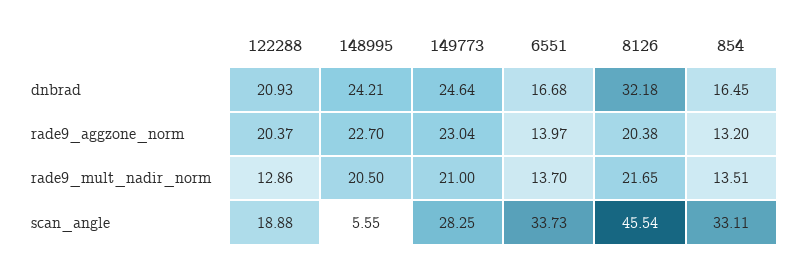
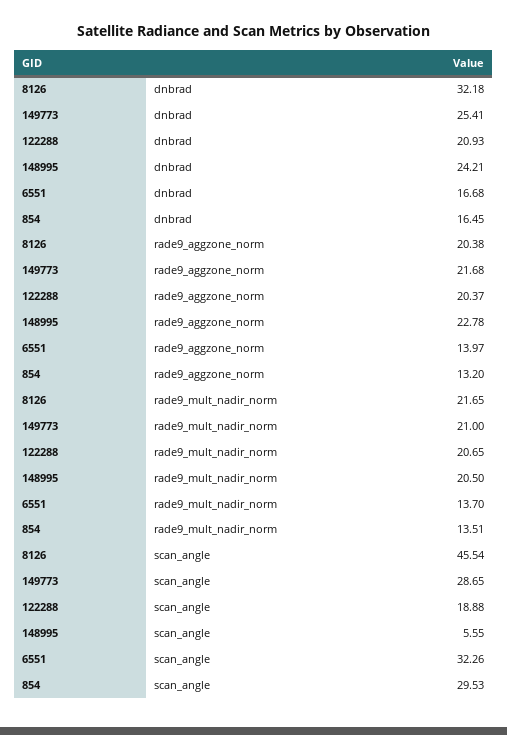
149773, dnbrad: 24.64 -> 25.41
148995, rade9_aggzone_norm: 22.7 -> 22.78
149773, rade9_aggzone_norm: 23.04 -> 21.68
122288, rade9_mult_nadir_norm: 12.86 -> 20.65
149773, scan_angle: 28.25 -> 28.65
6551, scan_angle: 33.73 -> 32.26
854, scan_angle: 33.11 -> 29.53

